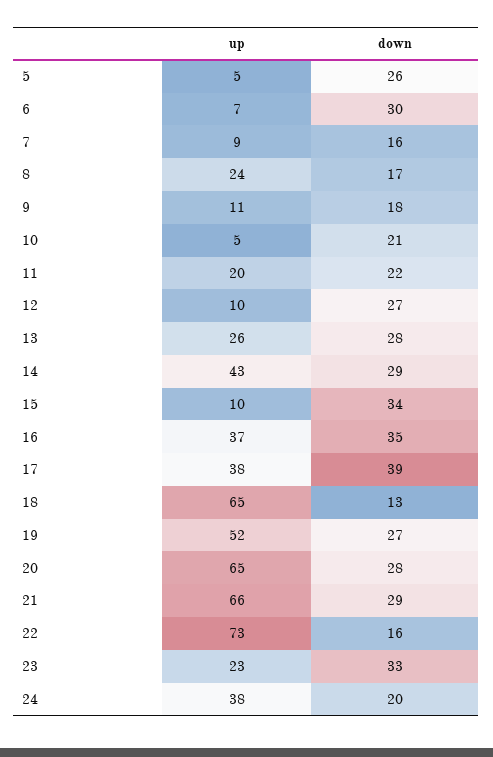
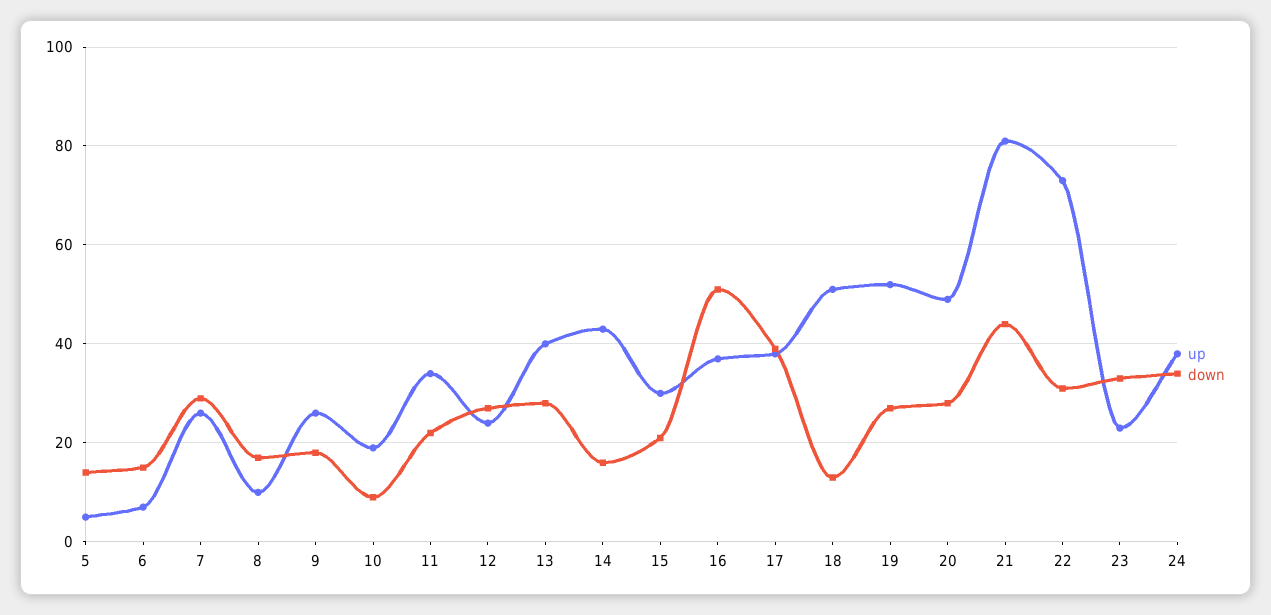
down, 5: 26 -> 15
down, 6: 30 -> 15
up, 7: 9 -> 25
down, 7: 16 -> 30
up, 8: 24 -> 10
up, 9: 11 -> 25
up, 10: 5 -> 20
down, 10: 21 -> 10
up, 11: 20 -> 35
up, 12: 10 -> 25
up, 13: 26 -> 40
down, 14: 29 -> 15
up, 15: 10 -> 30
down, 15: 34 -> 20
down, 16: 35 -> 50
up, 18: 65 -> 50
up, 20: 65 -> 50
up, 21: 66 -> 80
down, 21: 29 -> 45
down, 22: 16 -> 30
down, 24: 20 -> 35

